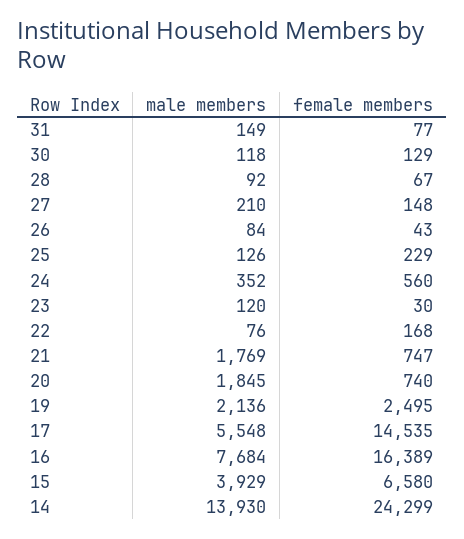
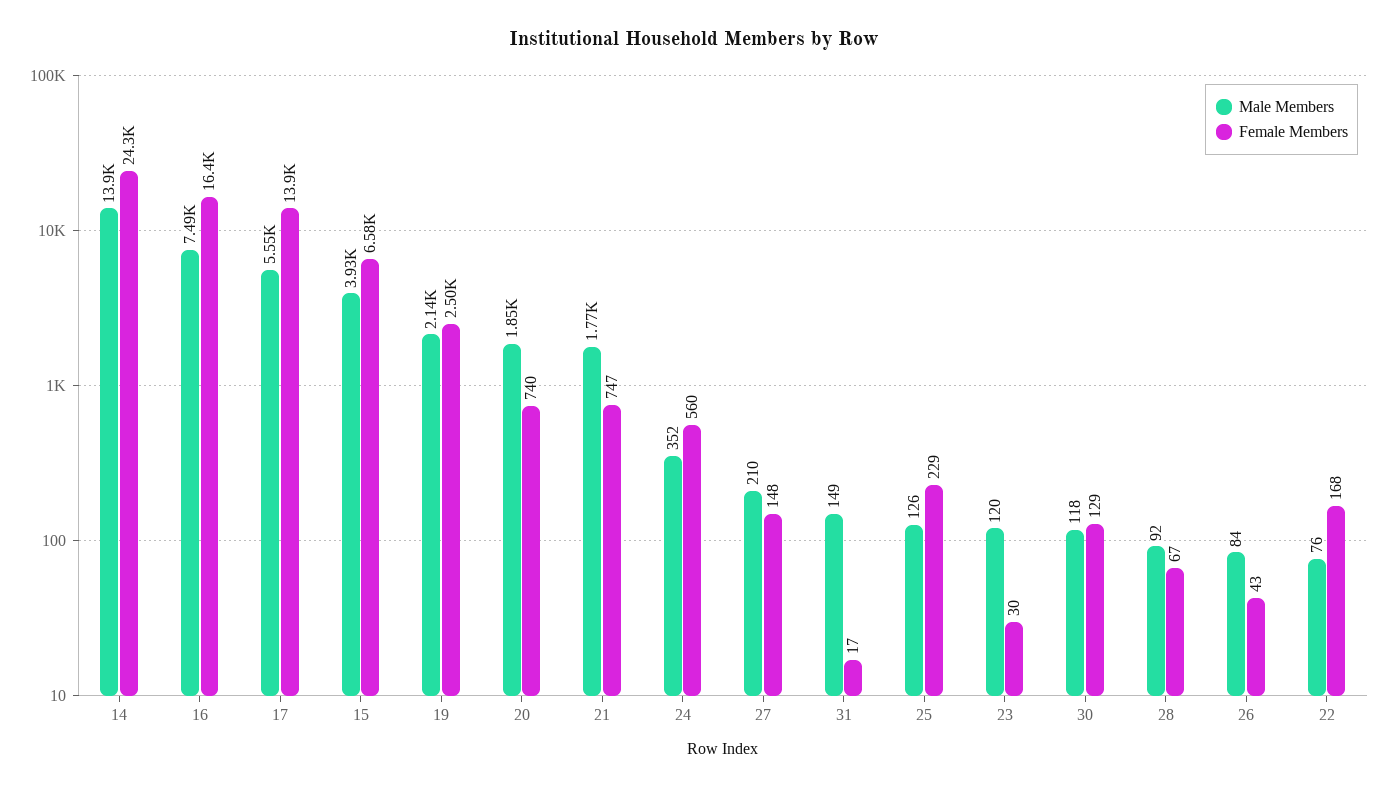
female members, 31: 77 -> 17
female members, 17: 14535 -> 13900
male members, 16: 7684 -> 7490

